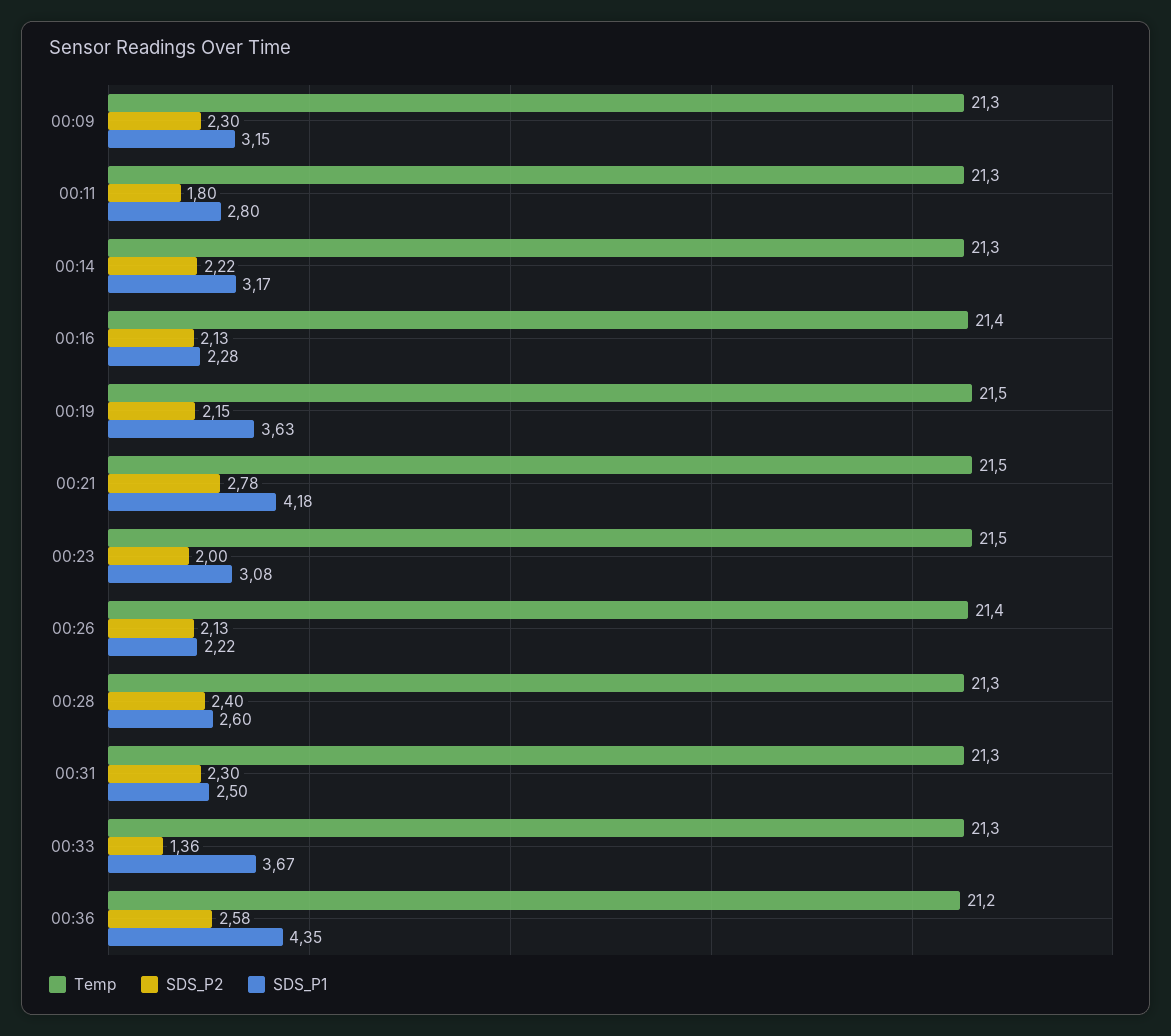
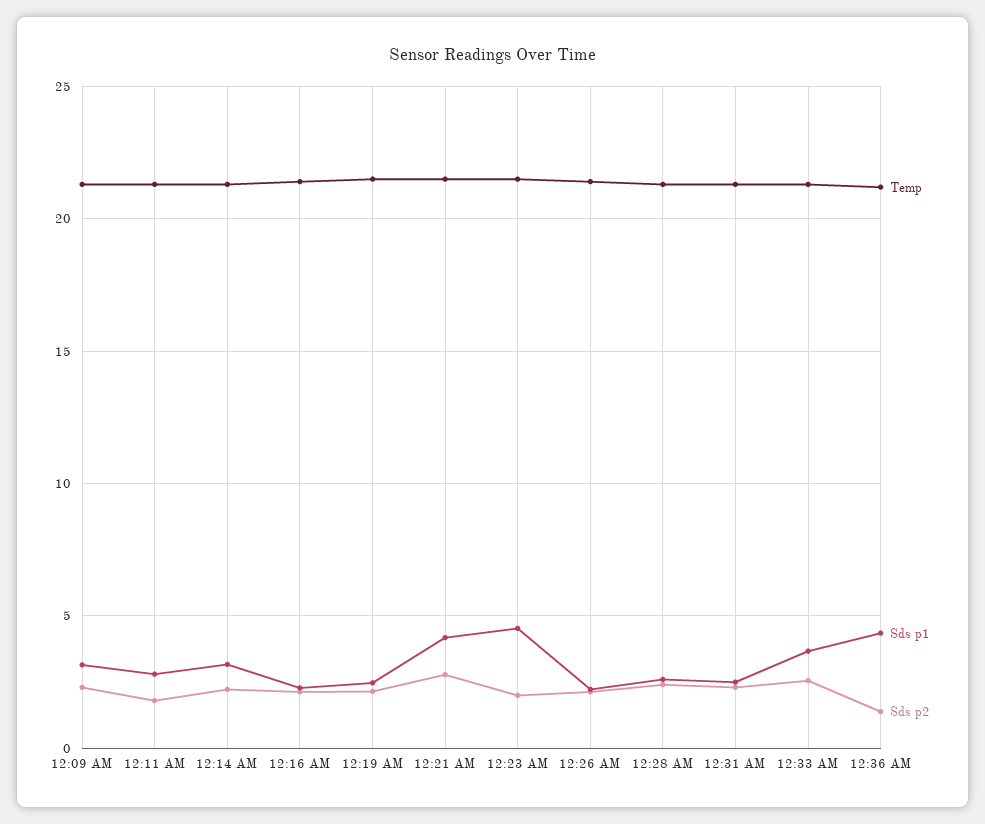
SDS_P1, 00:19: 3.63 -> 2.5
SDS_P1, 00:23: 3.08 -> 4.5
SDS_P2, 00:33: 1.36 -> 2.5
SDS_P2, 00:36: 2.58 -> 1.5

